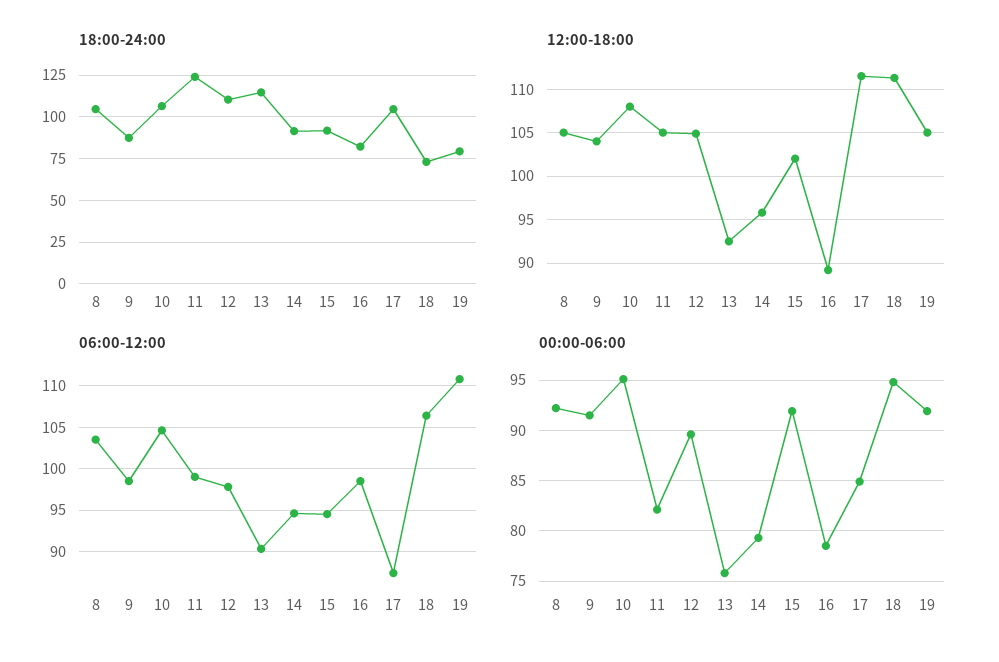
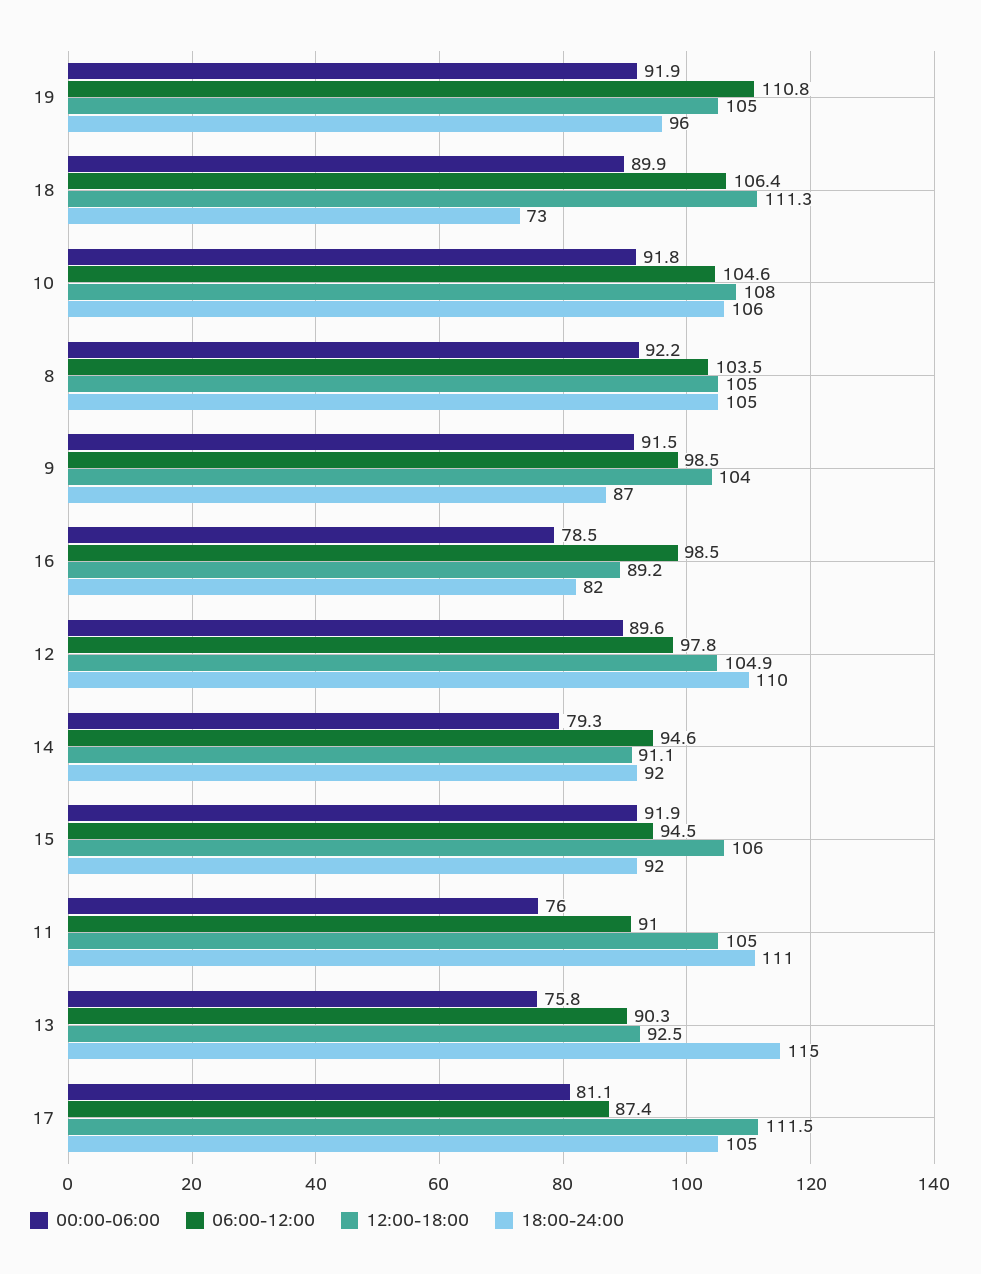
18:00-24:00, 11: 125 -> 111
18:00-24:00, 19: 80 -> 96
12:00-18:00, 14: 96 -> 91.1
12:00-18:00, 15: 102 -> 106
06:00-12:00, 11: 99 -> 91
00:00-06:00, 10: 95 -> 91.8
00:00-06:00, 11: 82 -> 76
00:00-06:00, 17: 85 -> 81.1
00:00-06:00, 18: 95 -> 89.9

